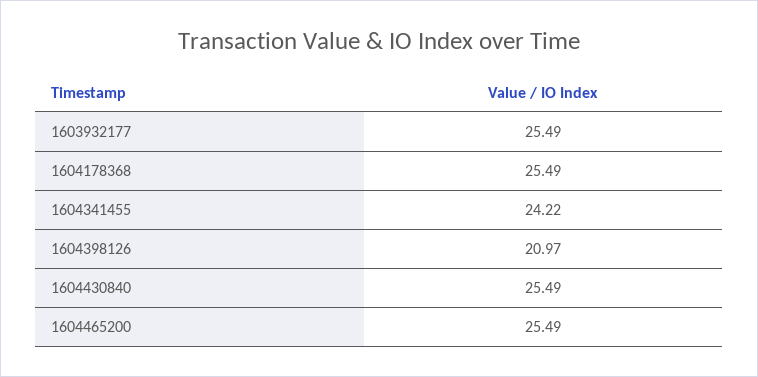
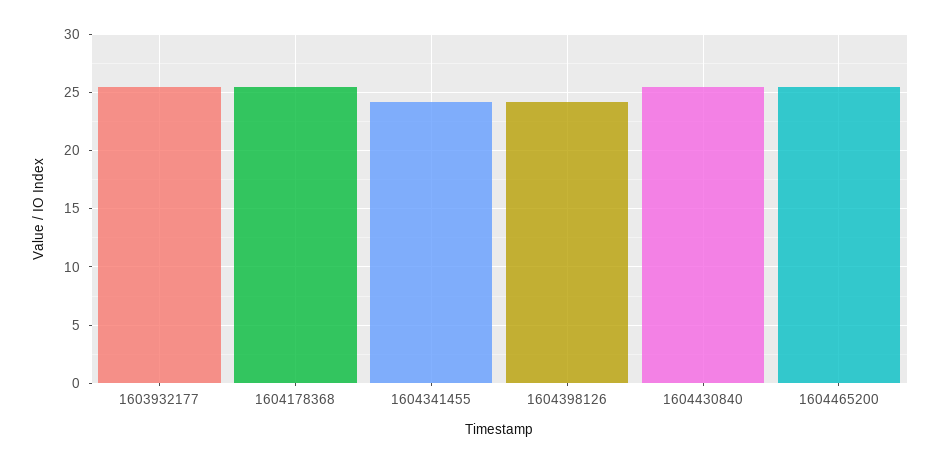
1604398126: 20.97 -> 24

